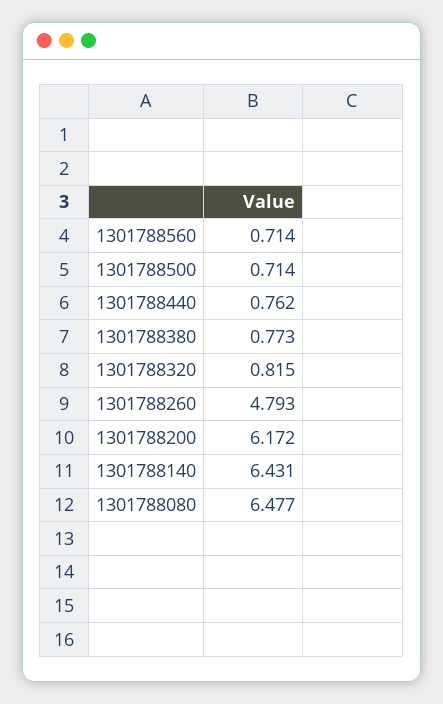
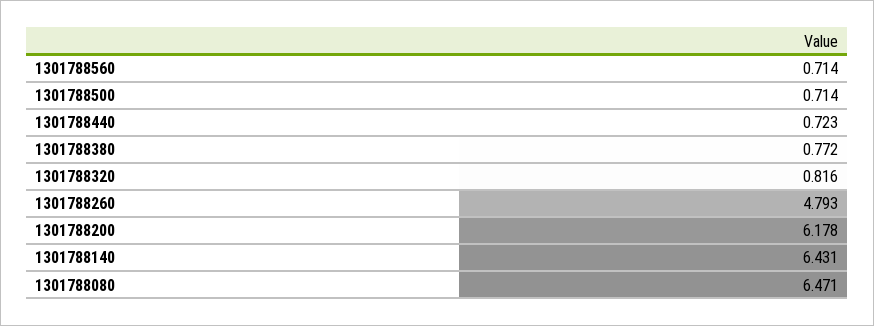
1301788440: 0.762 -> 0.723
1301788380: 0.773 -> 0.772
1301788320: 0.815 -> 0.816
1301788200: 6.172 -> 6.178
1301788080: 6.477 -> 6.471

